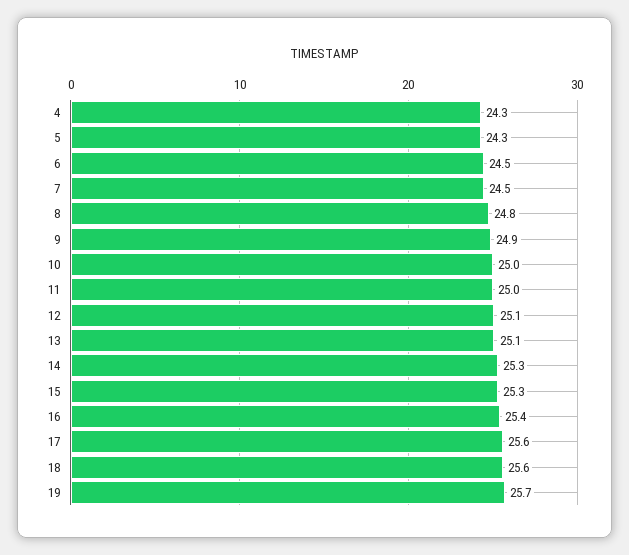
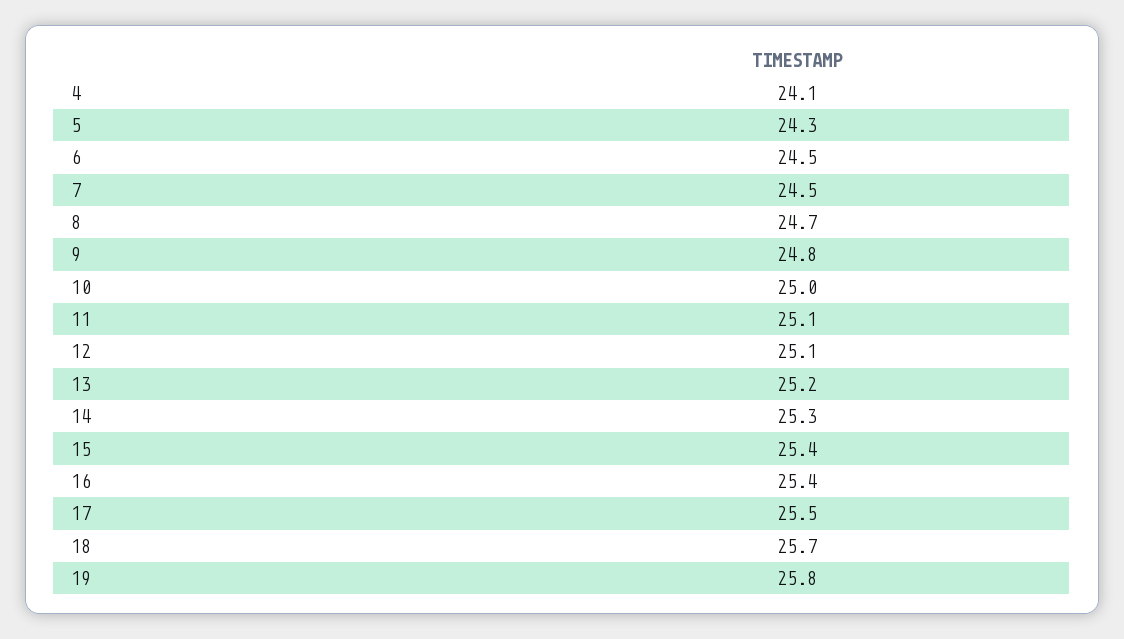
4: 24.3 -> 24.1
8: 24.8 -> 24.7
9: 24.9 -> 24.8
11: 25 -> 25.1
13: 25.1 -> 25.2
15: 25.3 -> 25.4
17: 25.6 -> 25.5
18: 25.6 -> 25.7
19: 25.7 -> 25.8

